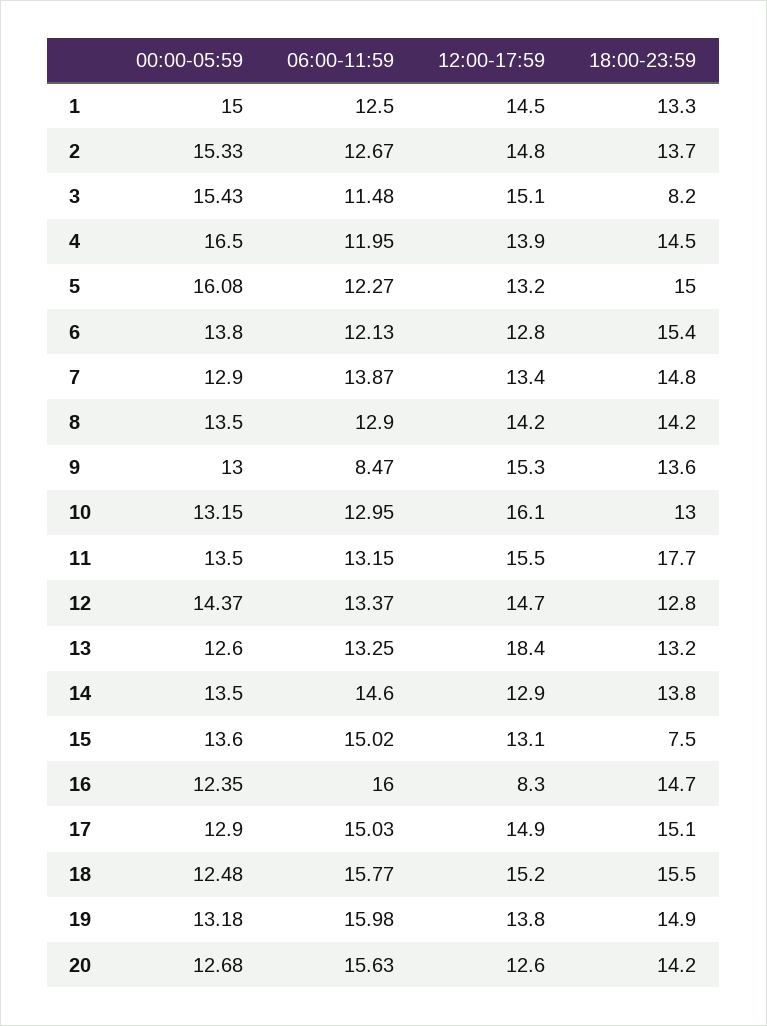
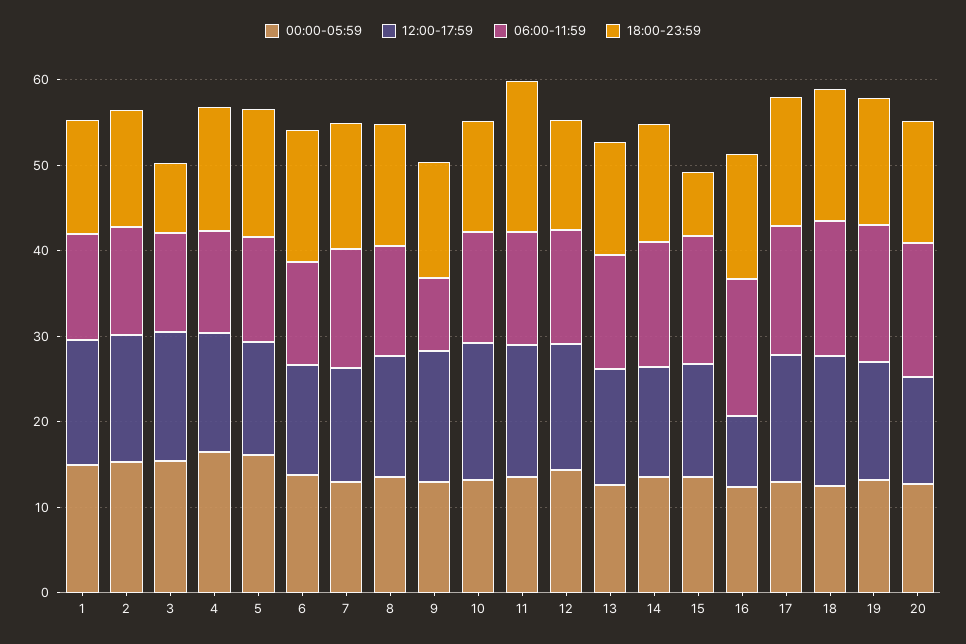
12:00-17:59, 13: 18.4 -> 14

